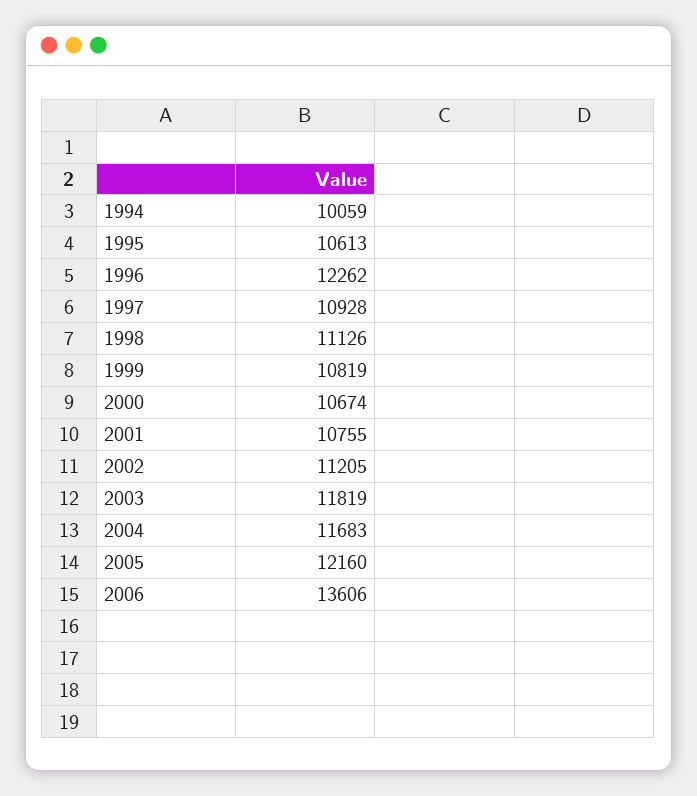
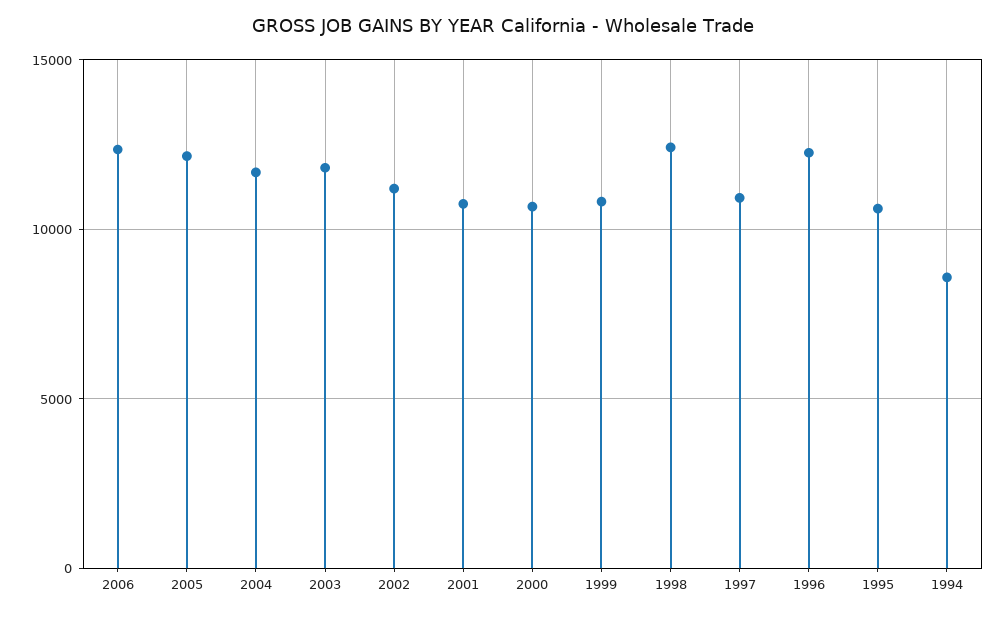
1994: 10059 -> 8500
1998: 11126 -> 12500
2006: 13606 -> 12500

